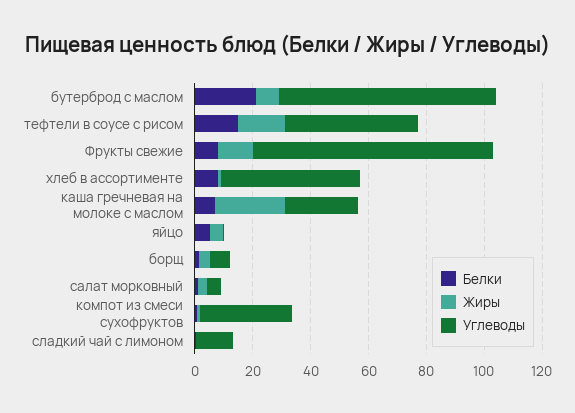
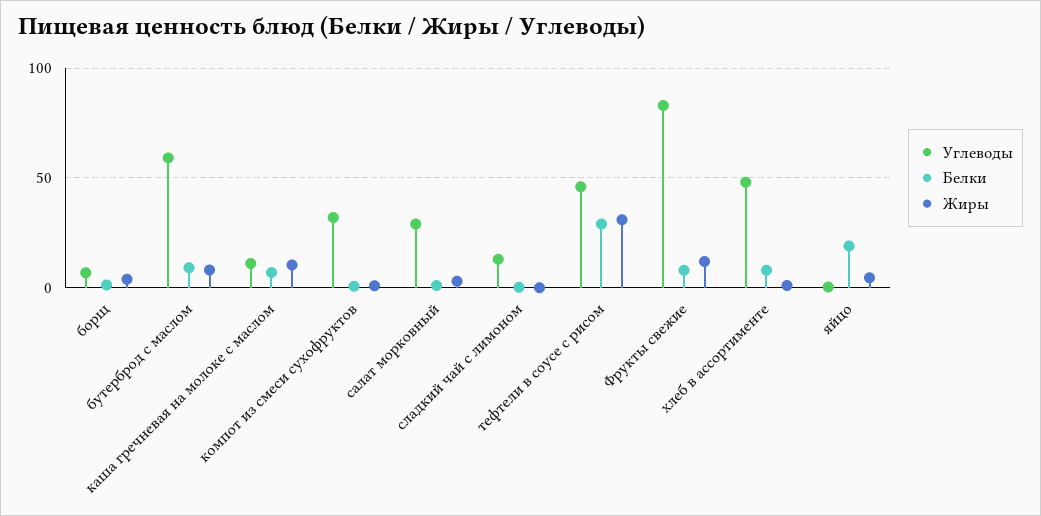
Белки, бутерброд с маслом: 20 -> 10
Углеводы, бутерброд с маслом: 75 -> 60
Белки, тефтели в соусе с рисом: 15 -> 30
Жиры, тефтели в соусе с рисом: 15 -> 30
Жиры, каша гречневая на молоке с маслом: 25 -> 10
Углеводы, каша гречневая на молоке с маслом: 25 -> 10
Белки, яйцо: 5 -> 20
Углеводы, салат морковный: 5 -> 30

